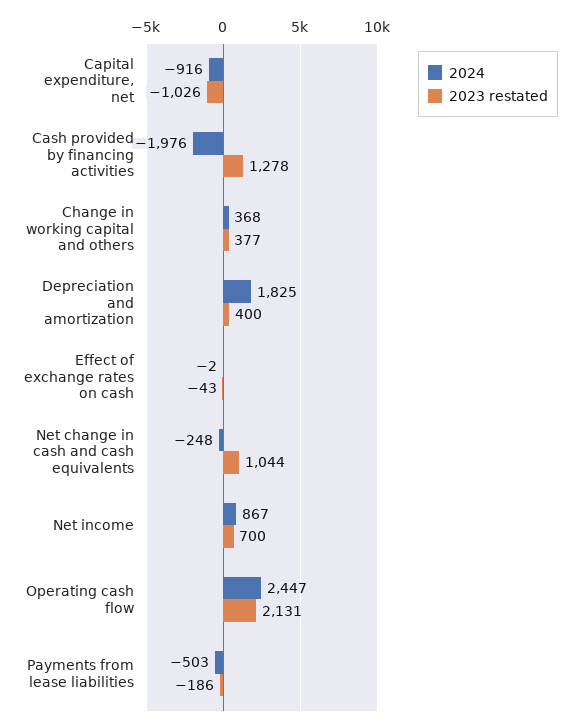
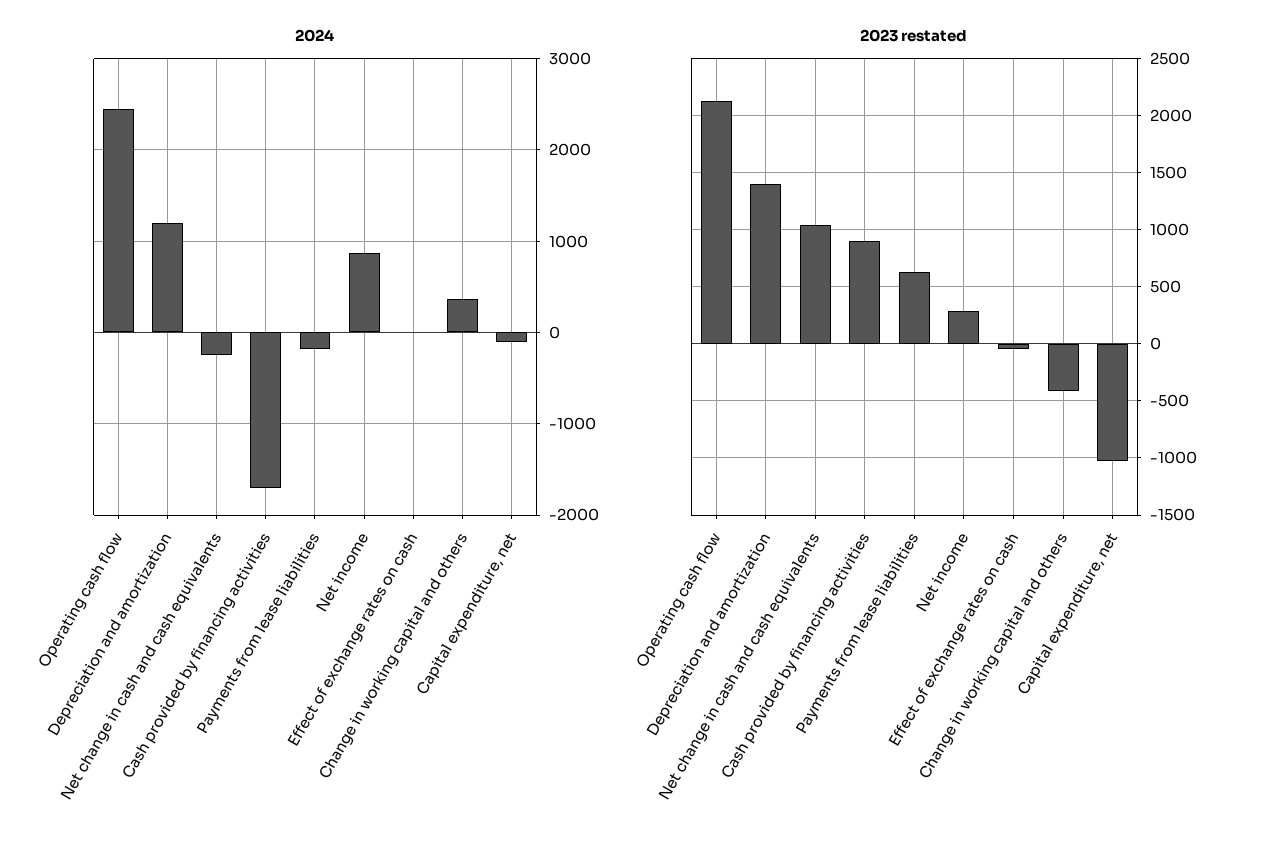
2024, Capital expenditure, net: -916 -> -100
2024, Cash provided by financing activities: -1976 -> -1700
2023 restated, Cash provided by financing activities: 1278 -> 900
2023 restated, Change in working capital and others: 377 -> -400
2024, Depreciation and amortization: 1825 -> 1200
2023 restated, Depreciation and amortization: 400 -> 1400
2023 restated, Net income: 700 -> 300
2024, Payments from lease liabilities: -503 -> -200
2023 restated, Payments from lease liabilities: -186 -> 600

